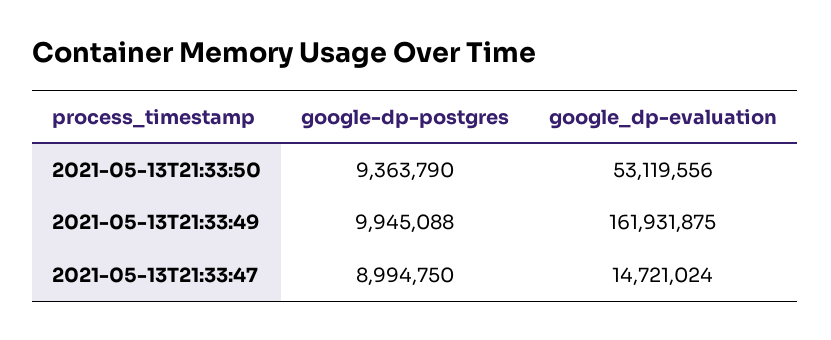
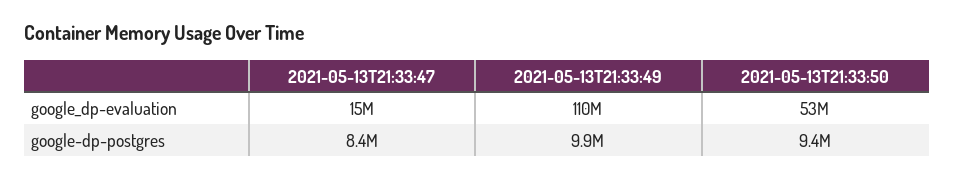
google_dp-evaluation, 2021-05-13T21:33:49: 161931875 -> 110000000
google-dp-postgres, 2021-05-13T21:33:47: 8994750 -> 8400000

